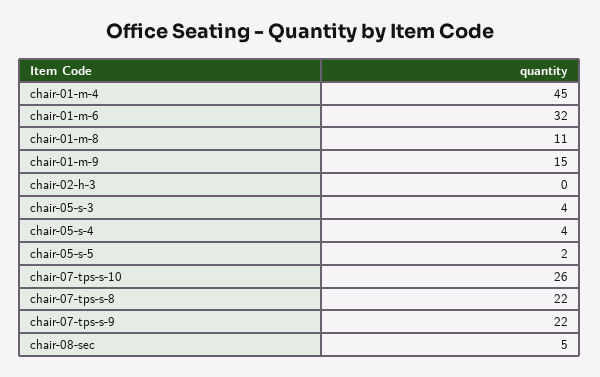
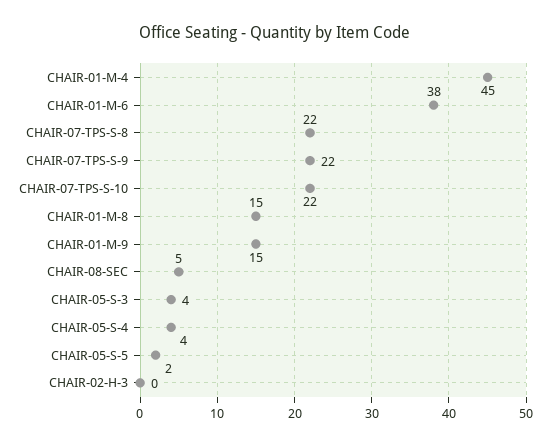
chair-01-m-6: 32 -> 38
chair-01-m-8: 11 -> 15
chair-07-tps-s-10: 26 -> 22

